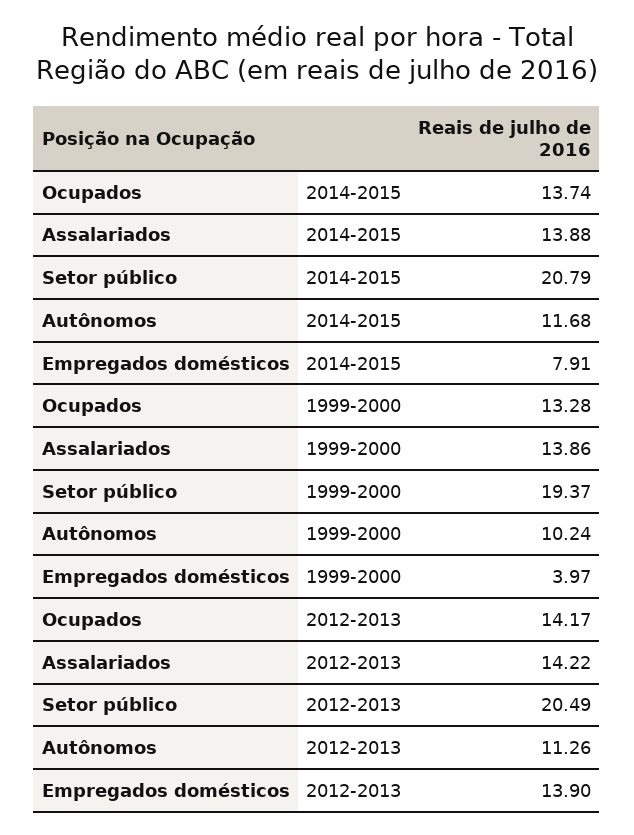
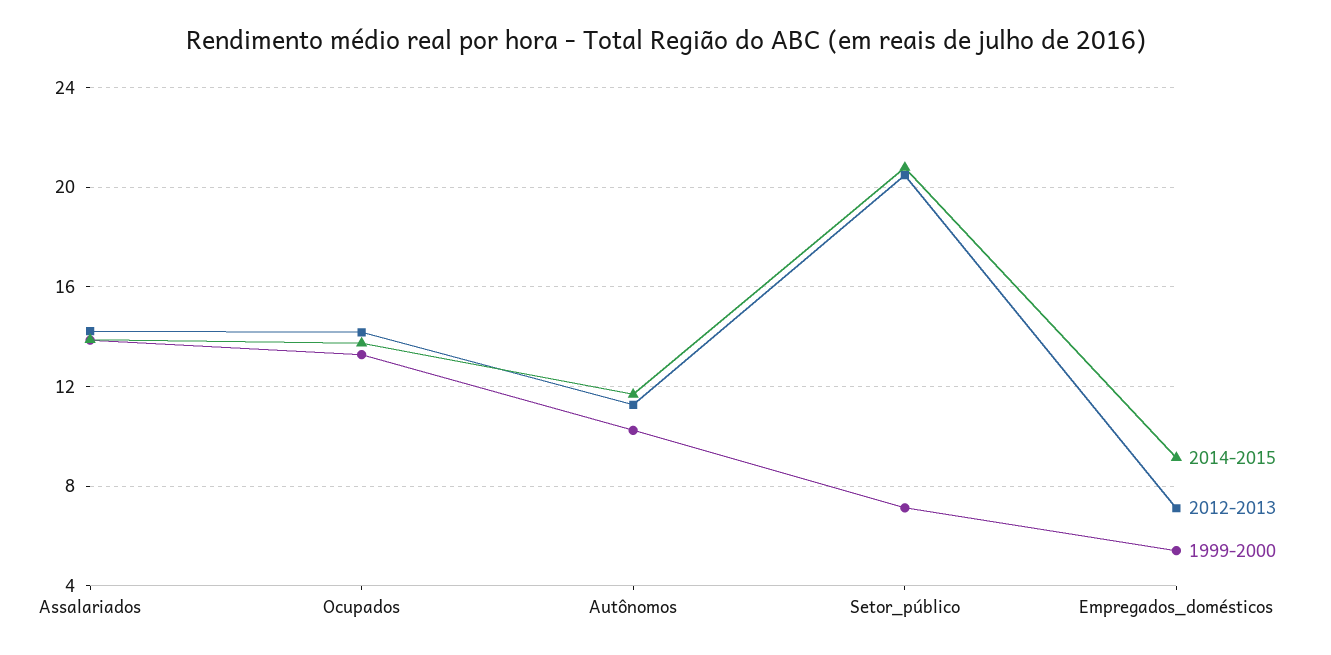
2014-2015, Empregados domésticos: 7.91 -> 9
1999-2000, Setor público: 19.37 -> 7
1999-2000, Empregados domésticos: 3.97 -> 5.5
2012-2013, Empregados domésticos: 13.9 -> 7

